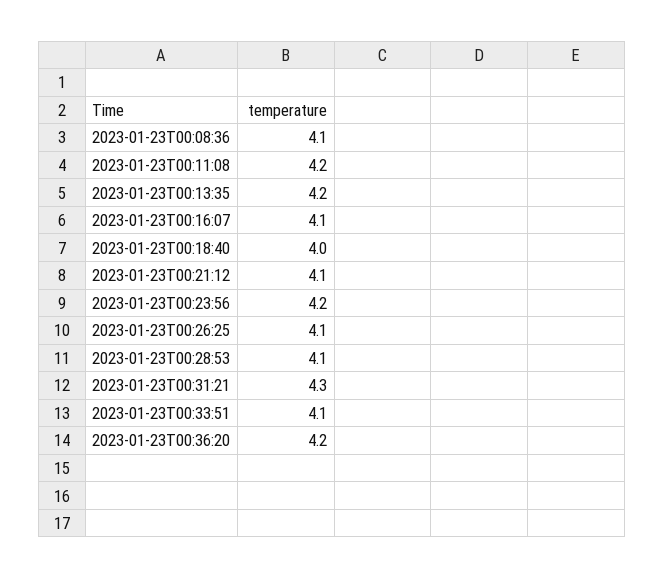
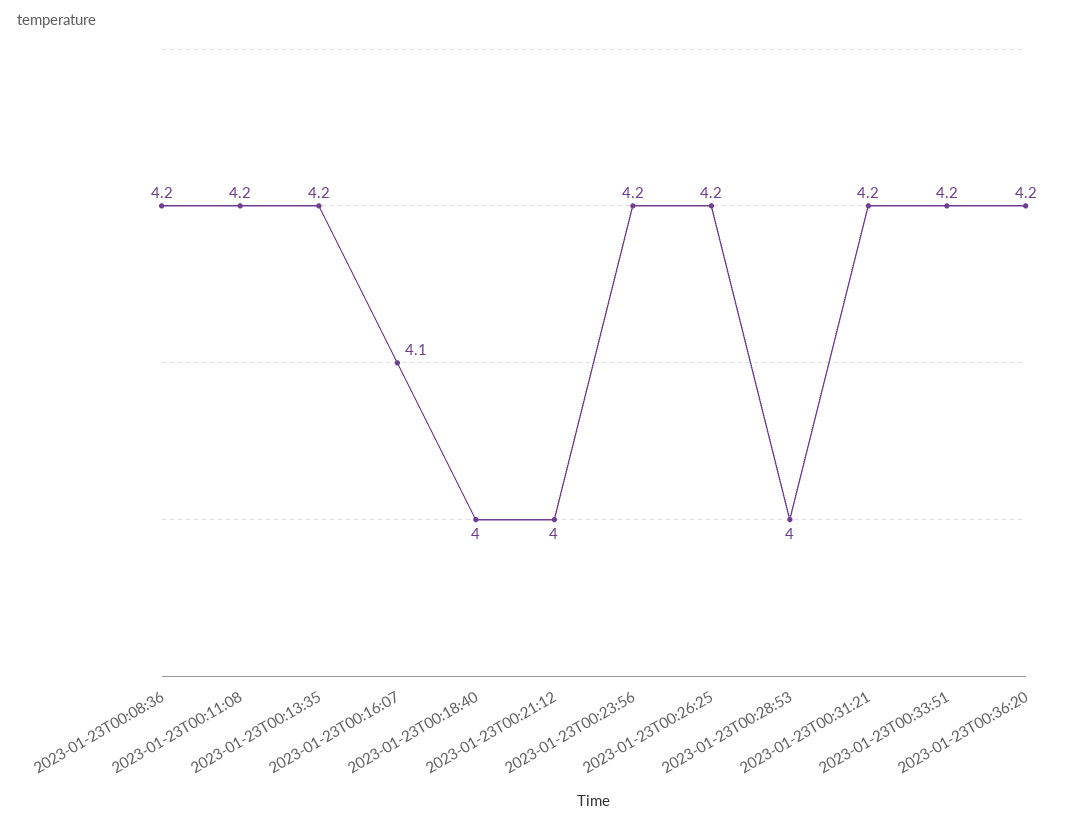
2023-01-23T00:08:36: 4.1 -> 4.2
2023-01-23T00:21:12: 4.1 -> 4
2023-01-23T00:26:25: 4.1 -> 4.2
2023-01-23T00:28:53: 4.1 -> 4
2023-01-23T00:31:21: 4.3 -> 4.2
2023-01-23T00:33:51: 4.1 -> 4.2

